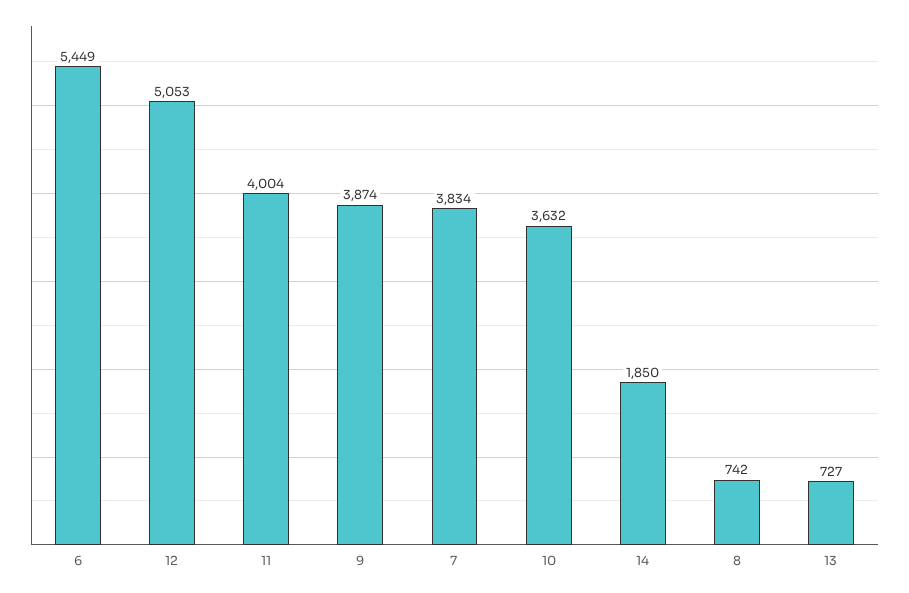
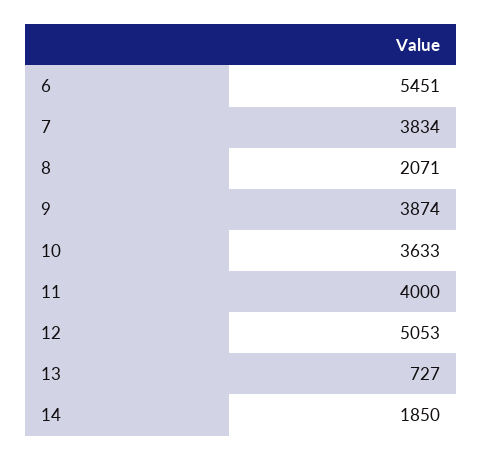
6: 5449 -> 5451
11: 4004 -> 4000
10: 3632 -> 3633
8: 742 -> 2071

